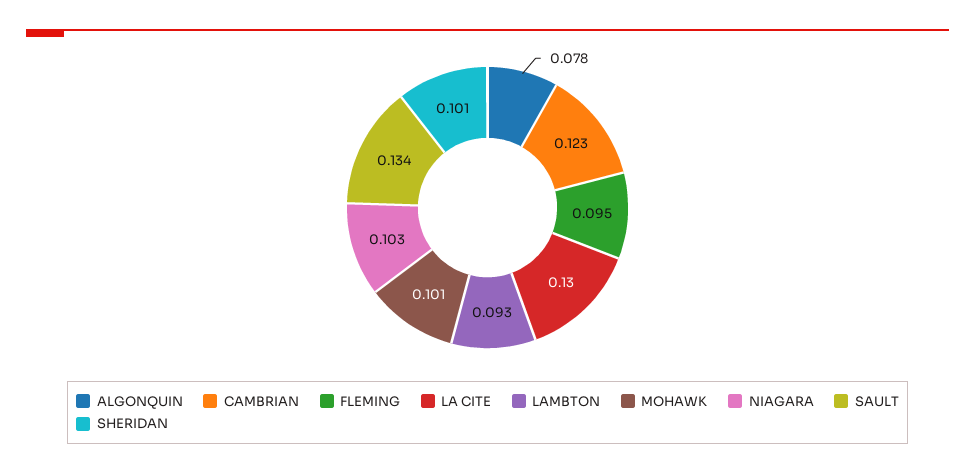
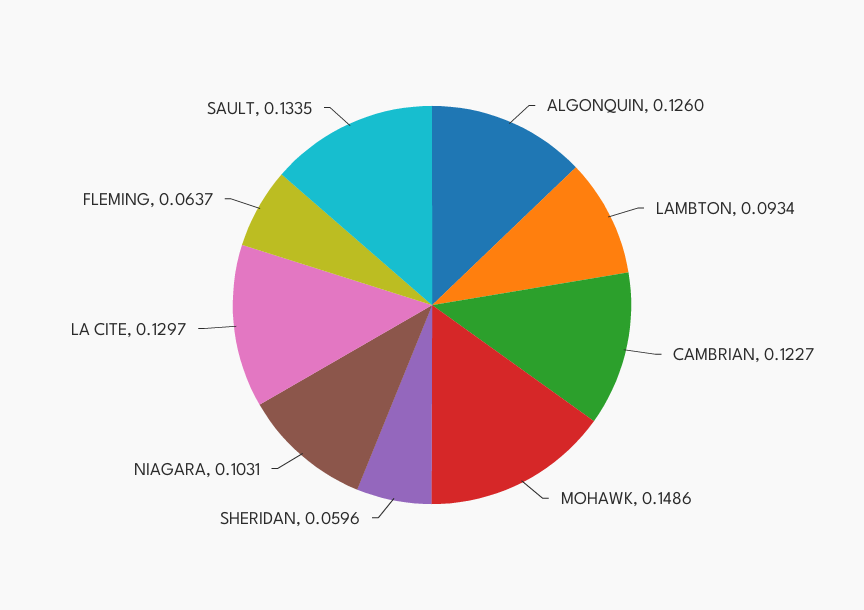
ALGONQUIN: 0.078 -> 0.126
FLEMING: 0.095 -> 0.0637
MOHAWK: 0.101 -> 0.1486
SHERIDAN: 0.101 -> 0.0596

